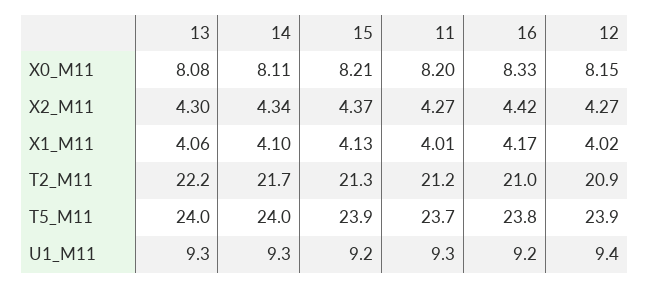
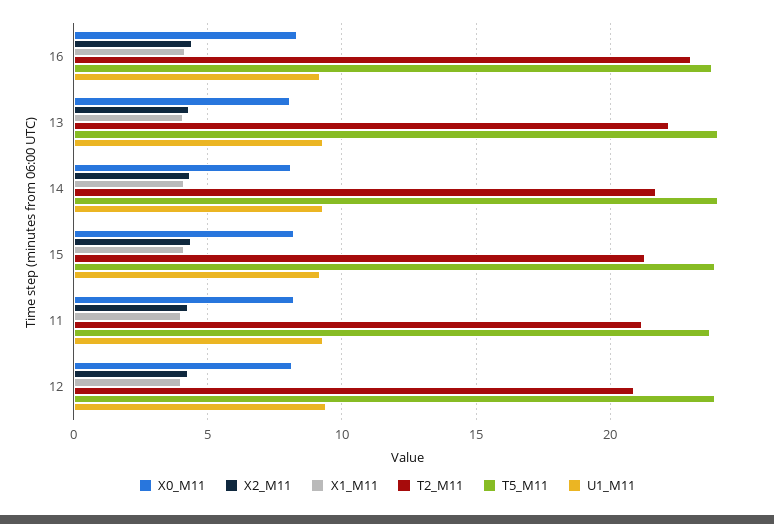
T2_M11, 16: 21 -> 23

